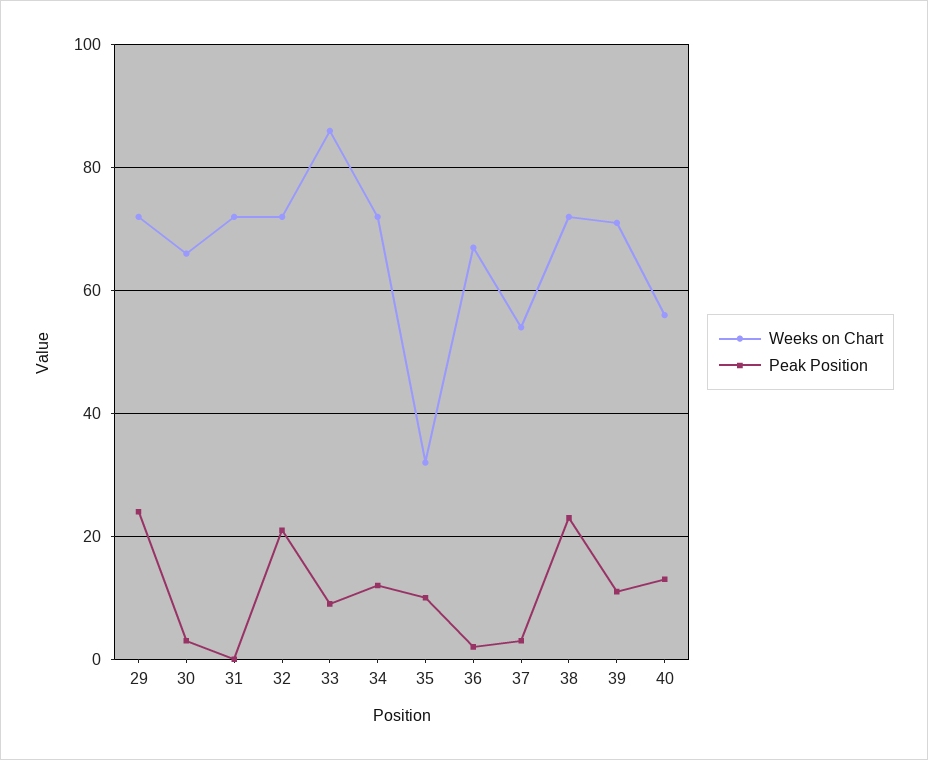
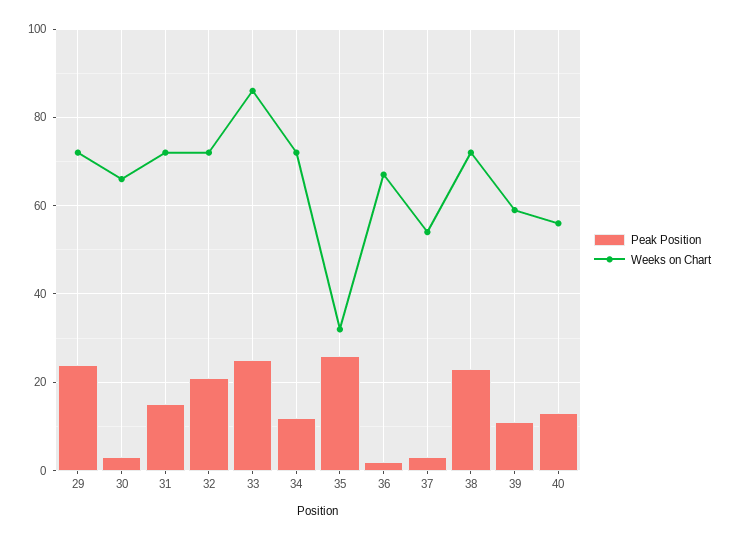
Peak Position, 31: 0 -> 15
Peak Position, 33: 10 -> 25
Peak Position, 35: 10 -> 25
Weeks on Chart, 39: 70 -> 60

